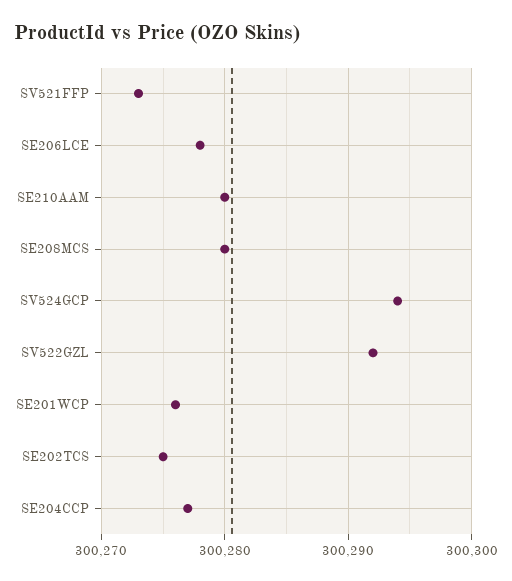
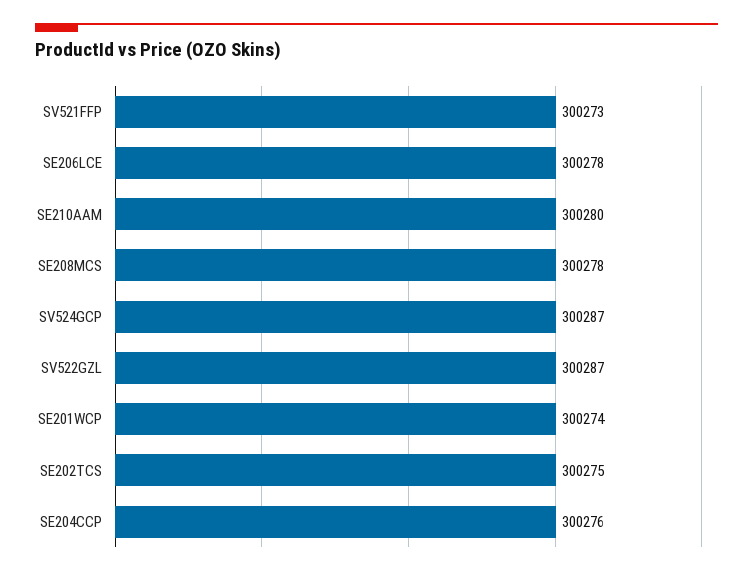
SE208MCS: 300280 -> 300278
SV524GCP: 300294 -> 300287
SV522GZL: 300292 -> 300287
SE201WCP: 300276 -> 300274
SE204CCP: 300277 -> 300276

